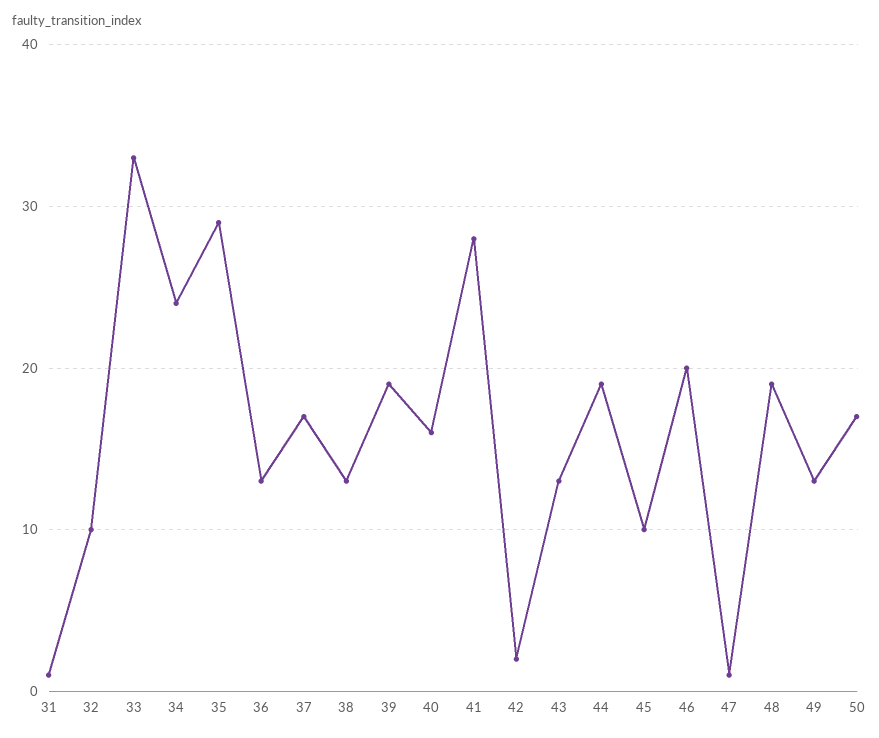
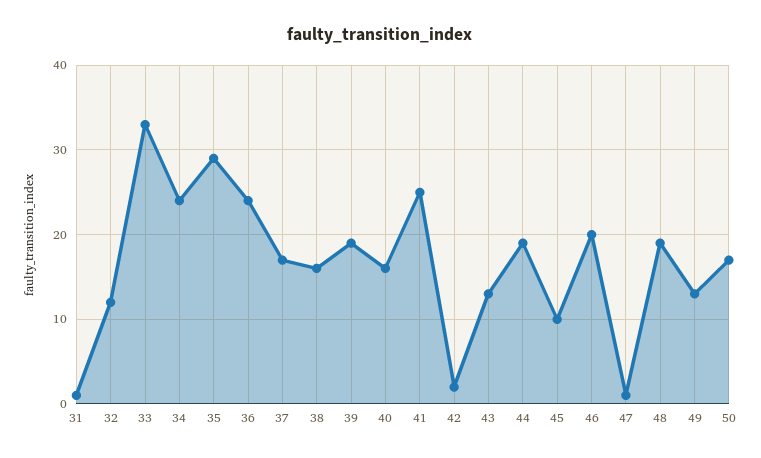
32: 10 -> 12
36: 13 -> 24
38: 13 -> 16
41: 28 -> 25

